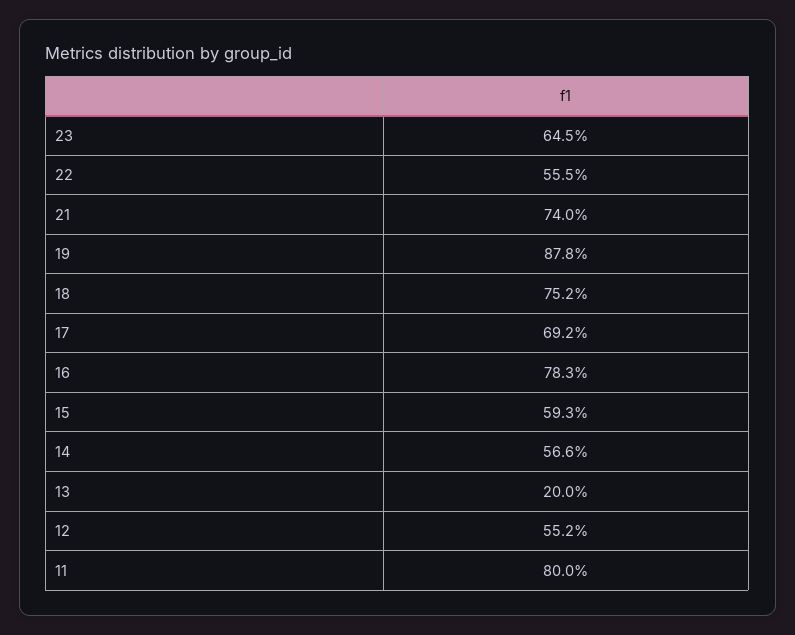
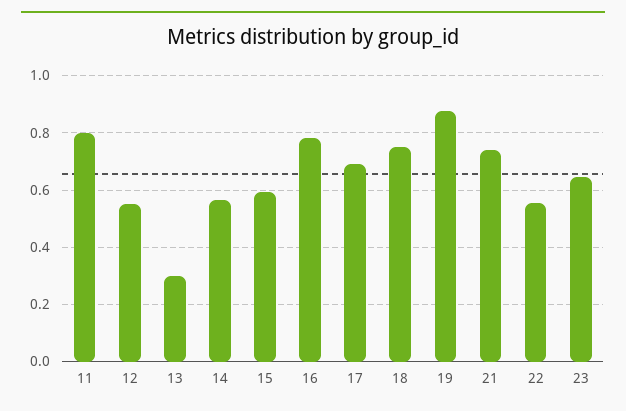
13: 0.2 -> 0.3

